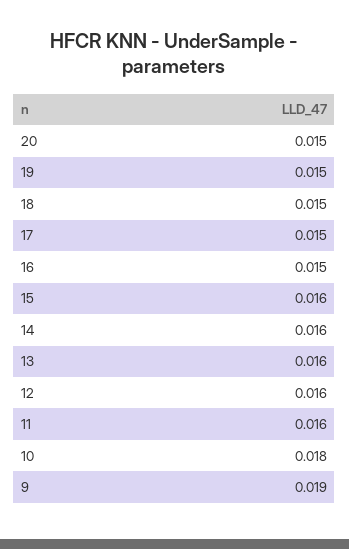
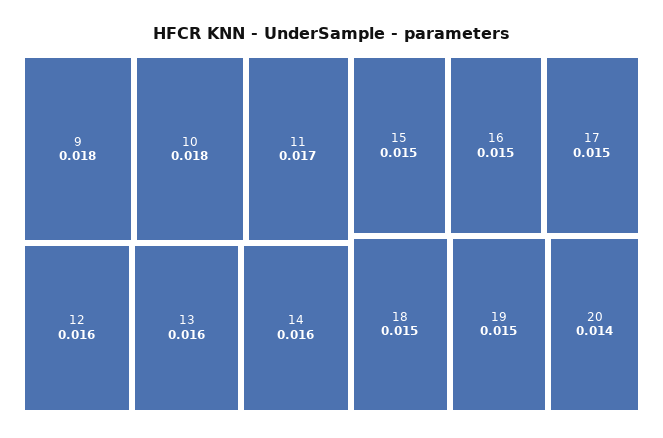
20: 0.015 -> 0.014
15: 0.016 -> 0.015
11: 0.016 -> 0.017
9: 0.019 -> 0.018

